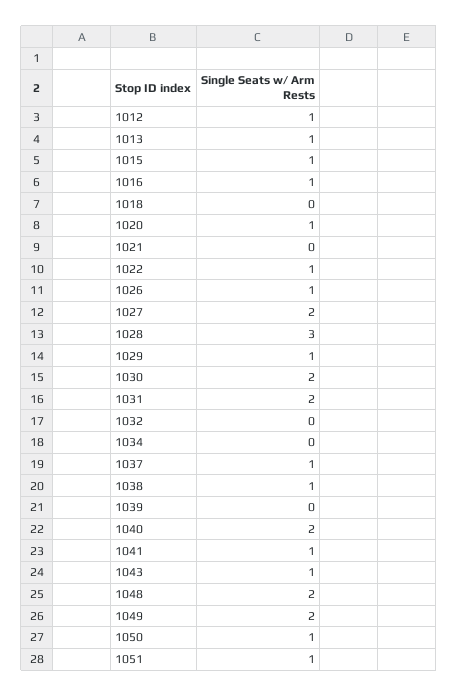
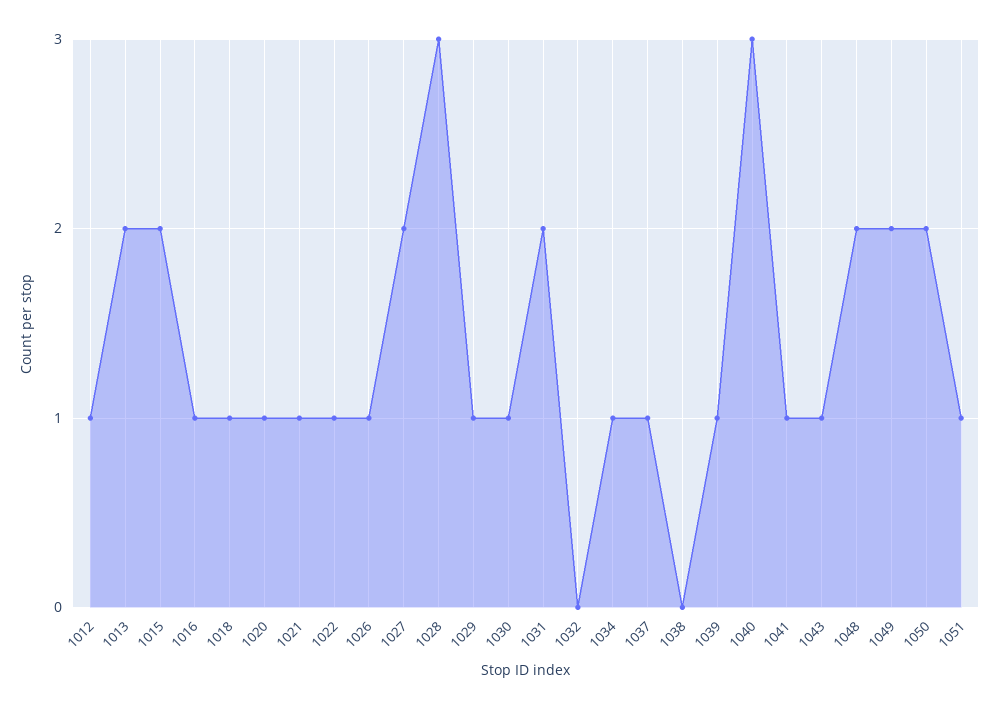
1013: 1 -> 2
1015: 1 -> 2
1018: 0 -> 1
1021: 0 -> 1
1030: 2 -> 1
1034: 0 -> 1
1038: 1 -> 0
1039: 0 -> 1
1040: 2 -> 3
1050: 1 -> 2

